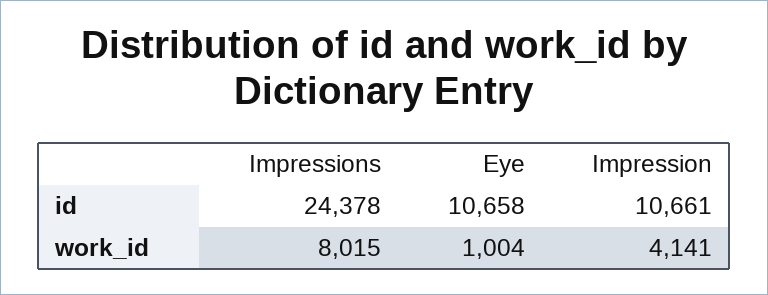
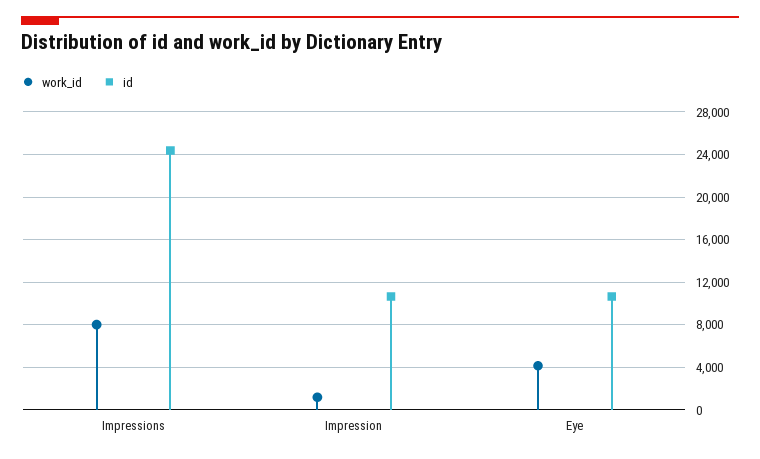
work_id, Eye: 1004 -> 4000
work_id, Impression: 4141 -> 1000

